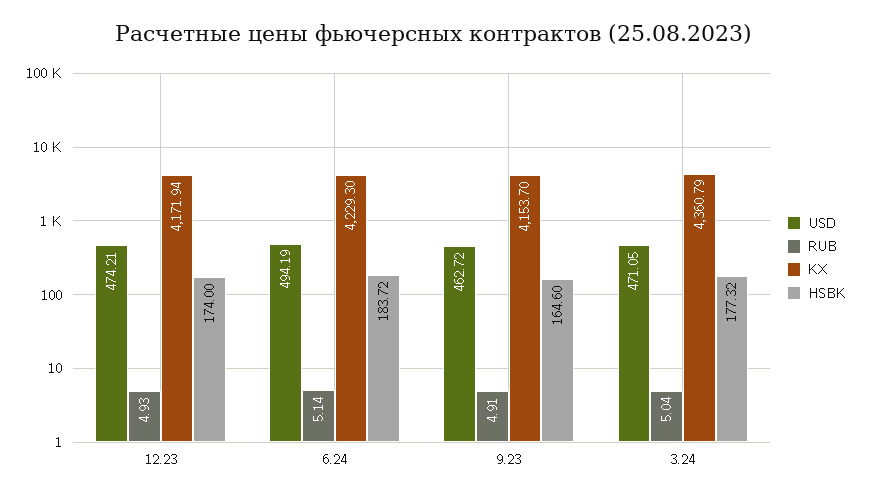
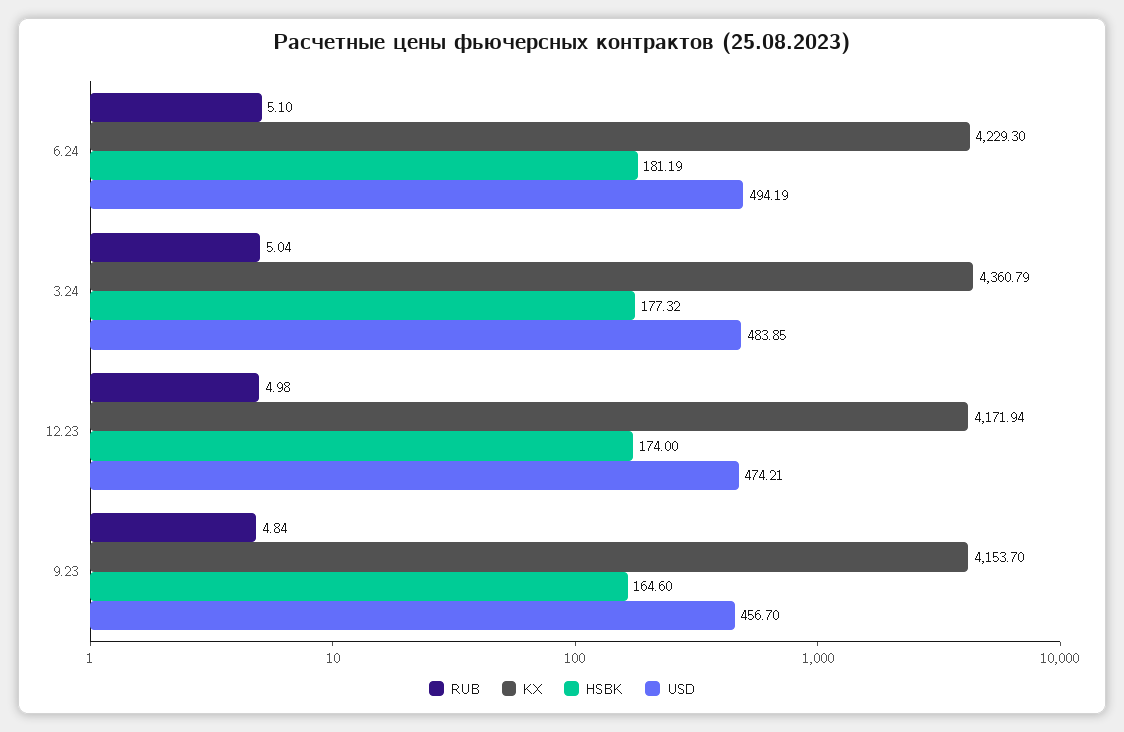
RUB, 12.23: 4.93 -> 4.98
RUB, 6.24: 5.14 -> 5.1
HSBK, 6.24: 183.72 -> 181.19
USD, 9.23: 462.72 -> 456.7
RUB, 9.23: 4.91 -> 4.84
USD, 3.24: 471.05 -> 483.85

